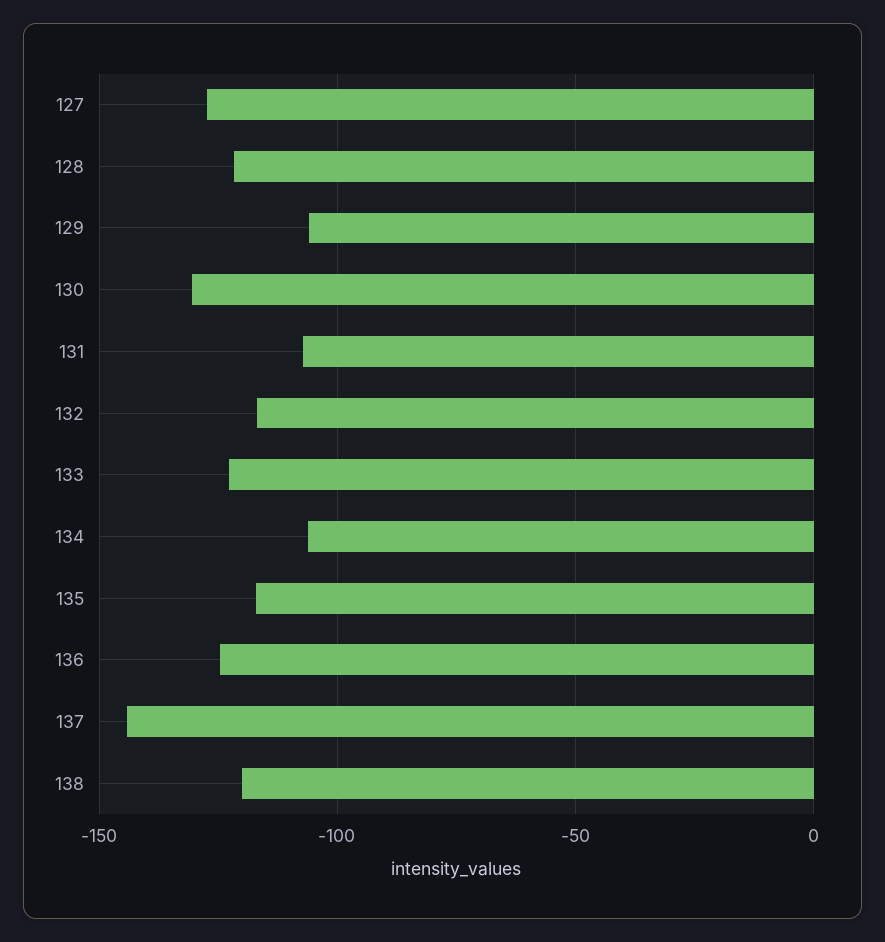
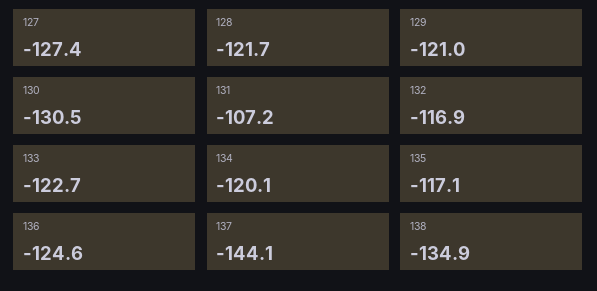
129: -105 -> -121
134: -105 -> -120.1
138: -120 -> -134.9

